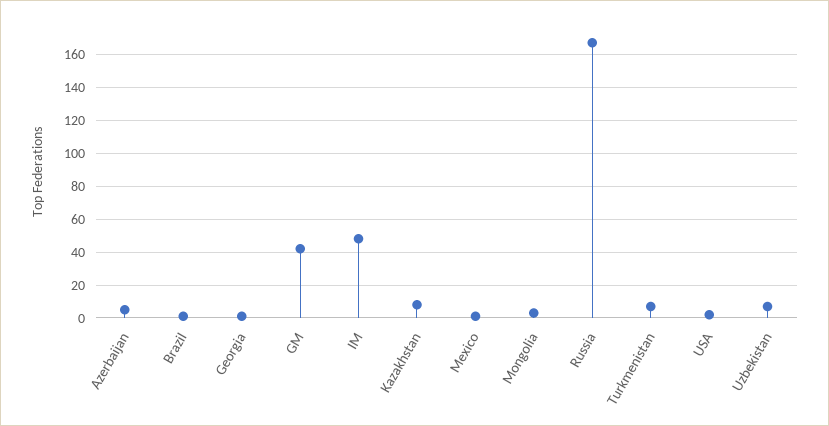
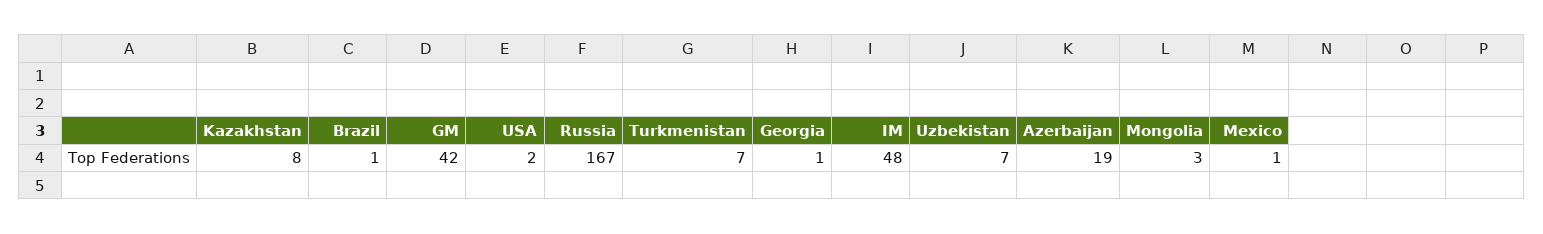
Azerbaijan: 5 -> 19

